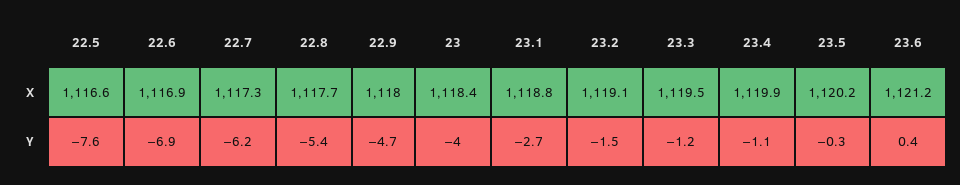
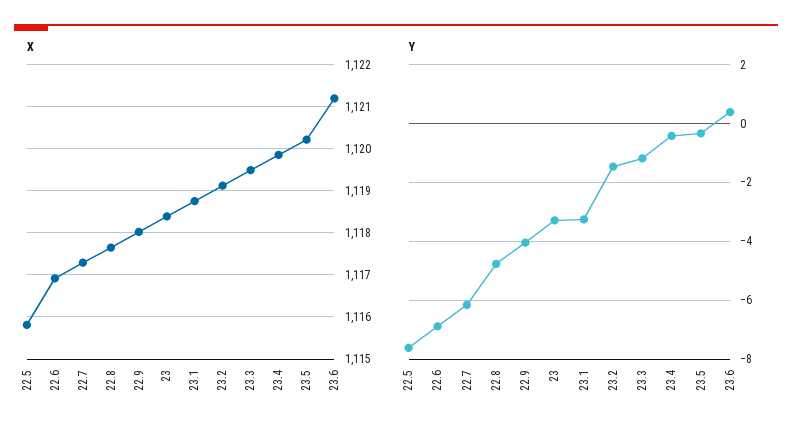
X, 22.5: 1116.6 -> 1115.8
Y, 22.8: -5.4 -> -4.75
Y, 22.9: -4.7 -> -4
Y, 23: -4 -> -3.25
Y, 23.1: -2.7 -> -3.25
Y, 23.4: -1.1 -> -0.5

